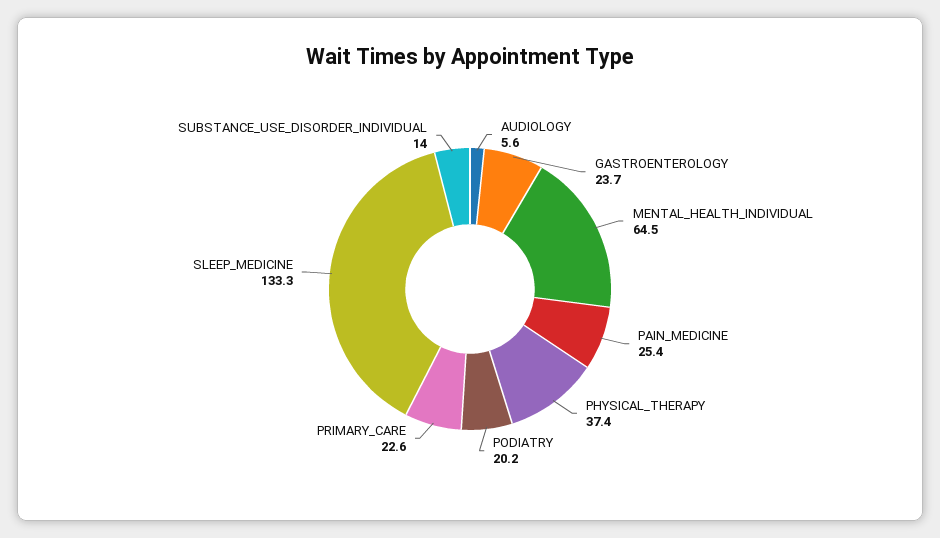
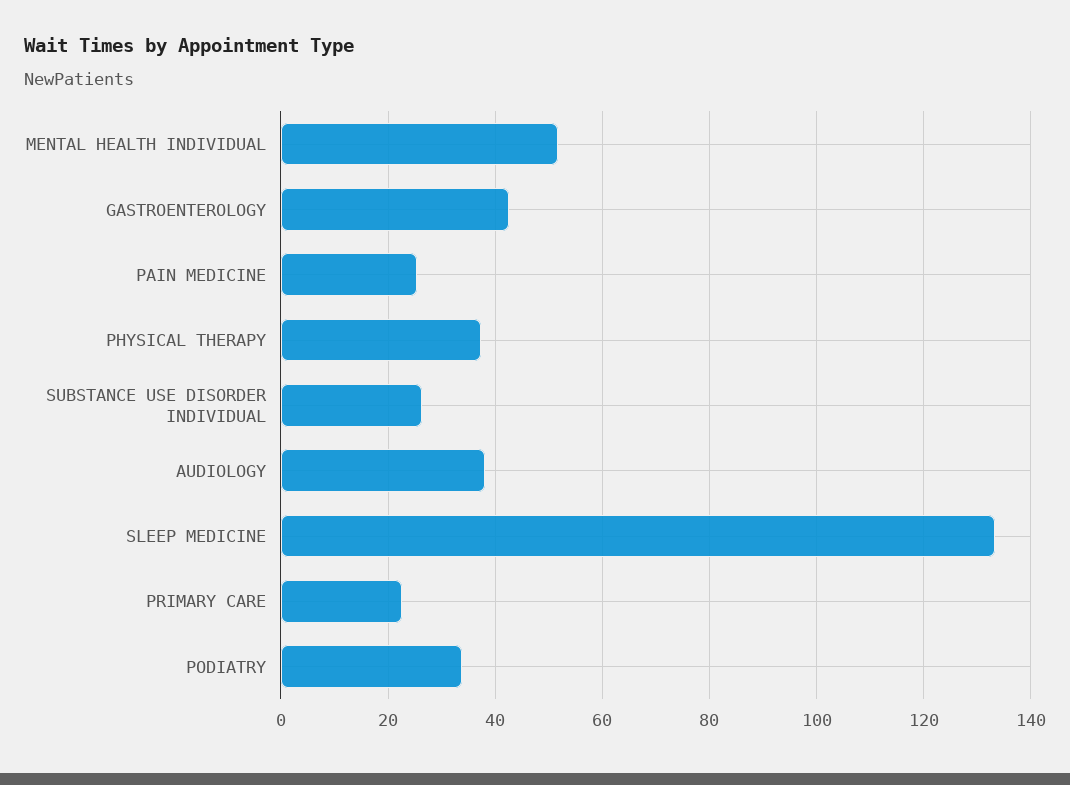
AUDIOLOGY: 5.6 -> 38
GASTROENTEROLOGY: 23.7 -> 42
MENTAL_HEALTH_INDIVIDUAL: 64.5 -> 52
PODIATRY: 20.2 -> 34
SUBSTANCE_USE_DISORDER_INDIVIDUAL: 14 -> 26

